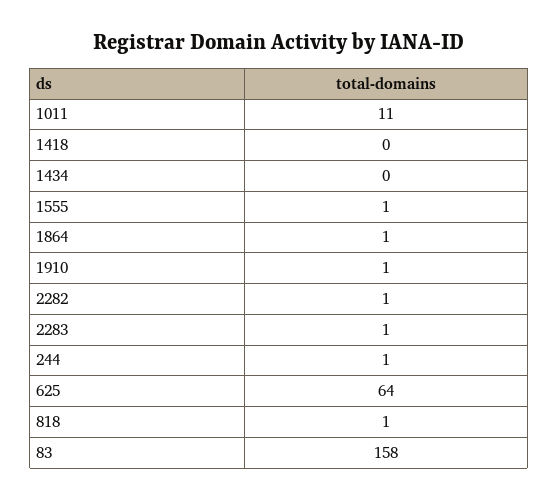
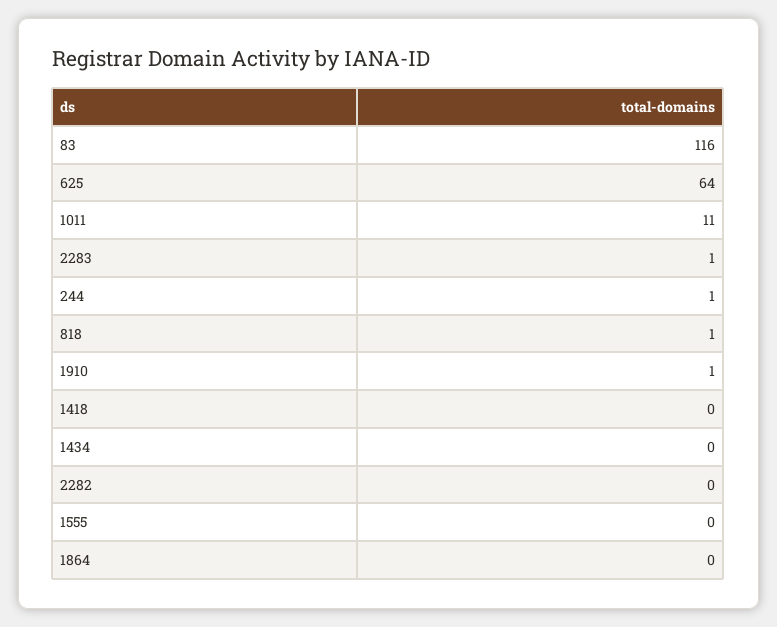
1555: 1 -> 0
1864: 1 -> 0
2282: 1 -> 0
83: 158 -> 116

